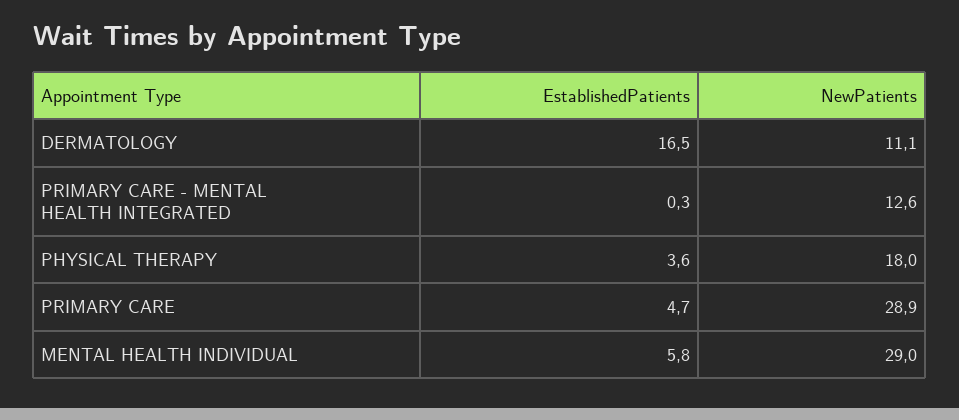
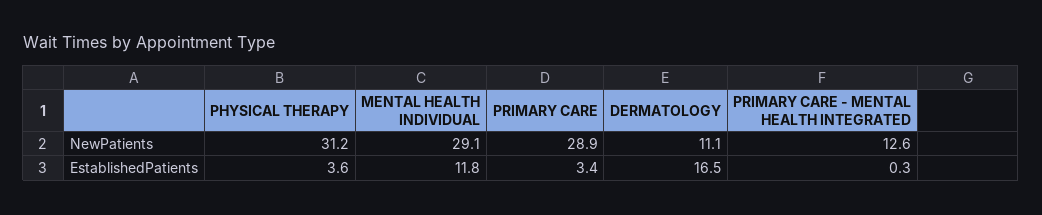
NewPatients, PHYSICAL THERAPY: 18 -> 31.2
EstablishedPatients, PRIMARY CARE: 4.7 -> 3.4
EstablishedPatients, MENTAL HEALTH INDIVIDUAL: 5.8 -> 11.8
NewPatients, MENTAL HEALTH INDIVIDUAL: 29 -> 29.1

